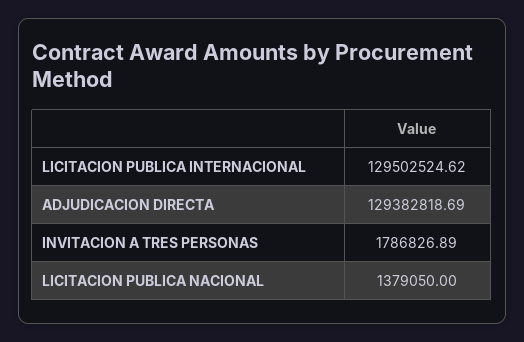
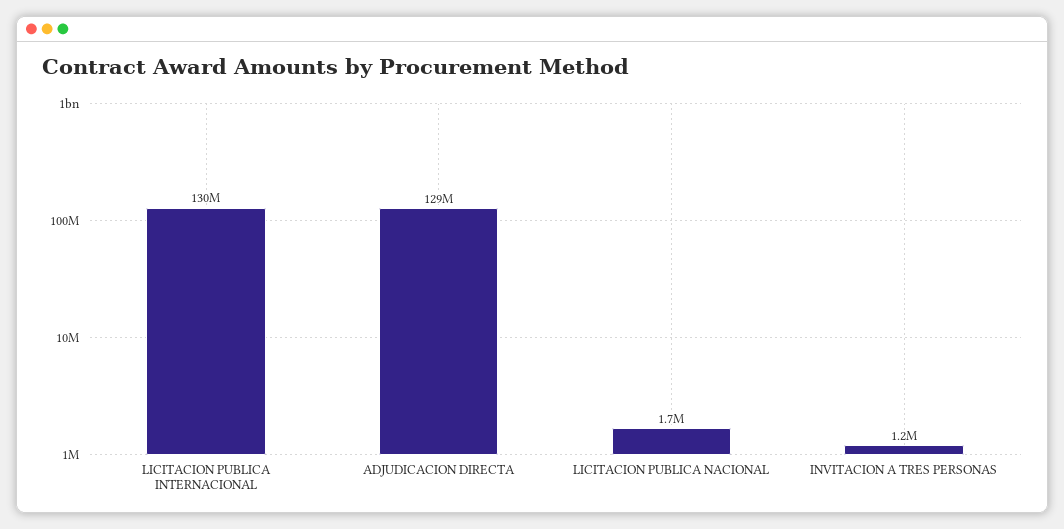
INVITACION A TRES PERSONAS: 1786826.89 -> 1200000
LICITACION PUBLICA NACIONAL: 1379050 -> 1700000

